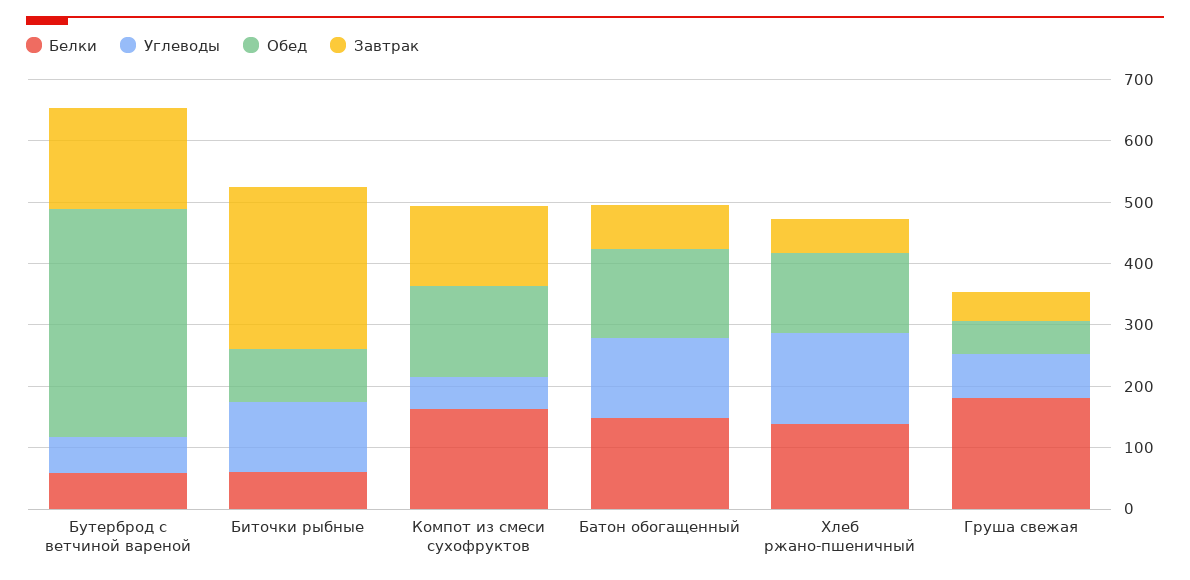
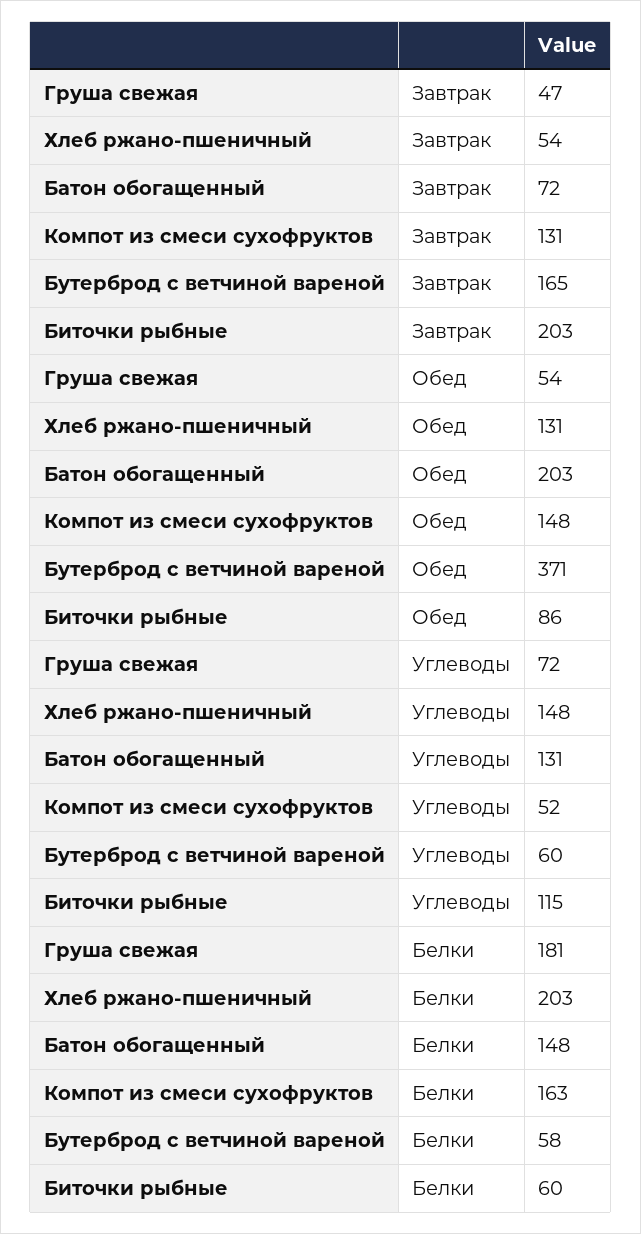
Завтрак, Биточки рыбные: 260 -> 203
Обед, Батон обогащенный: 140 -> 203
Белки, Хлеб ржано-пшеничный: 140 -> 203

